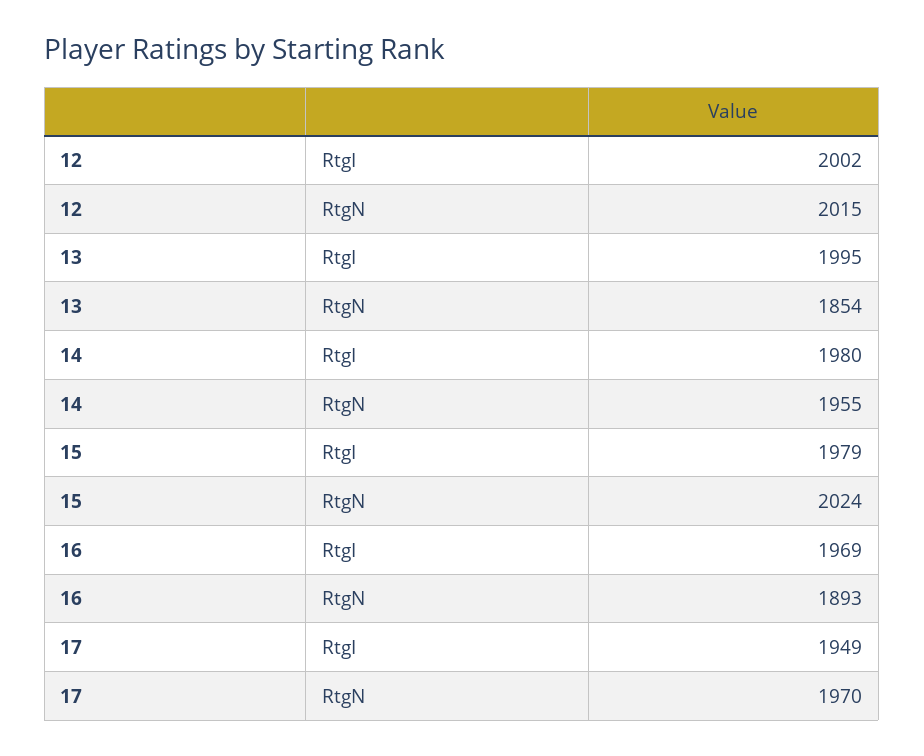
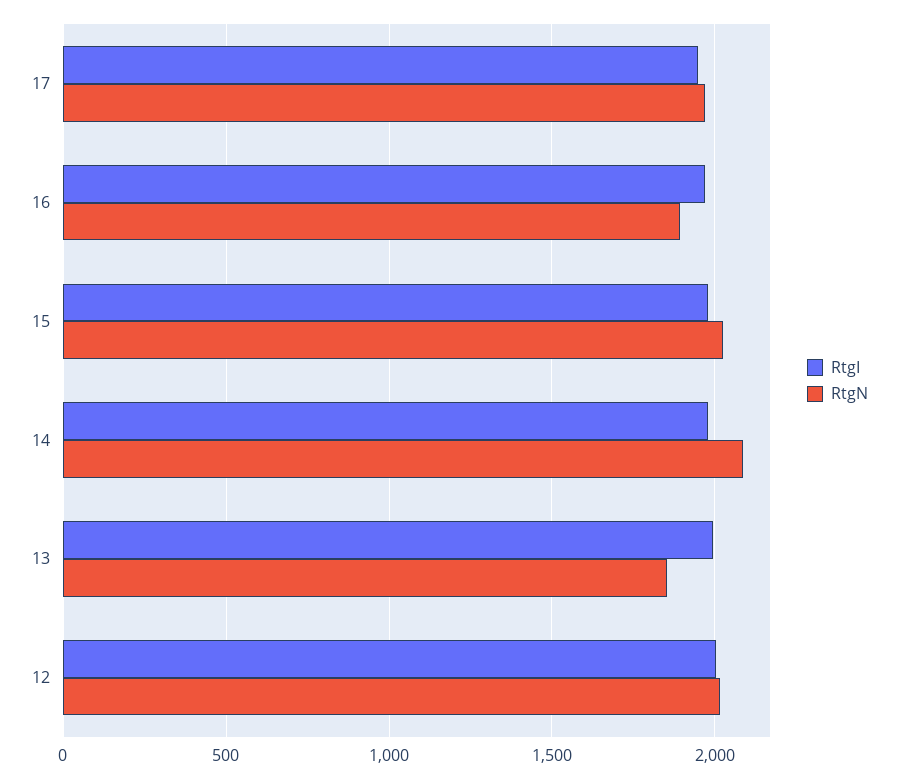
RtgN, 14: 1955 -> 2100

